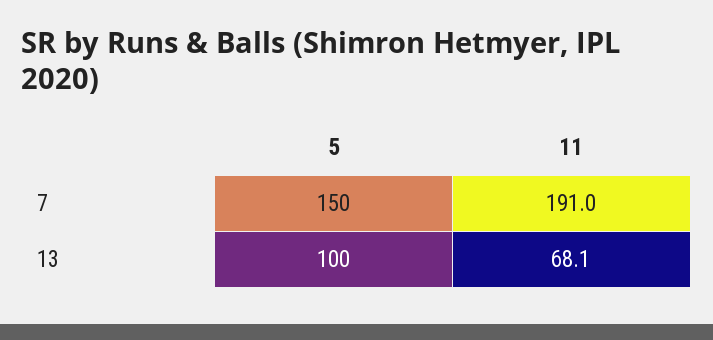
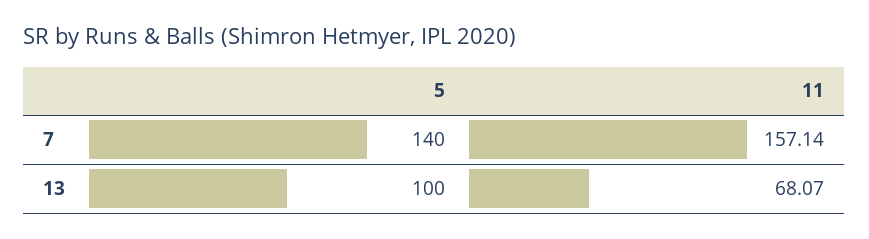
5, 7: 150 -> 140
11, 7: 191 -> 157.14

